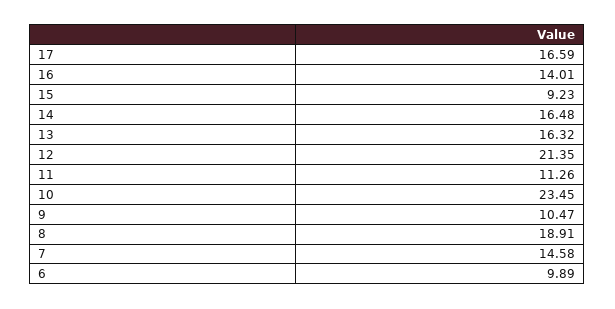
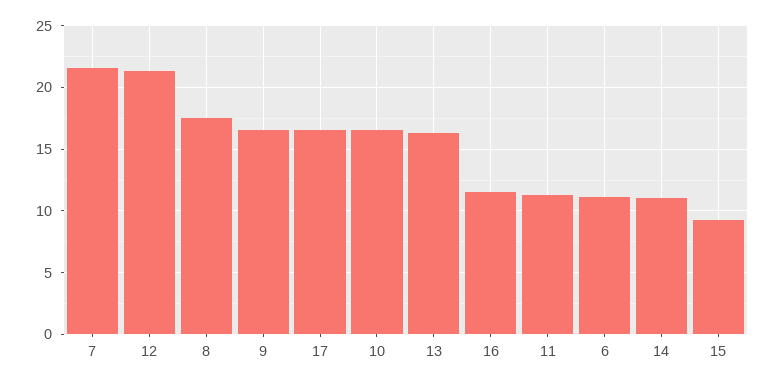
16: 14.01 -> 11.5
14: 16.48 -> 11
10: 23.45 -> 16.5
9: 10.47 -> 16.5
8: 18.91 -> 17.5
7: 14.58 -> 21.5
6: 9.89 -> 11

